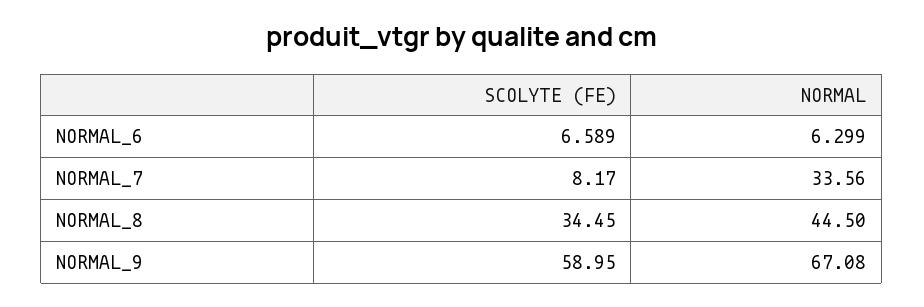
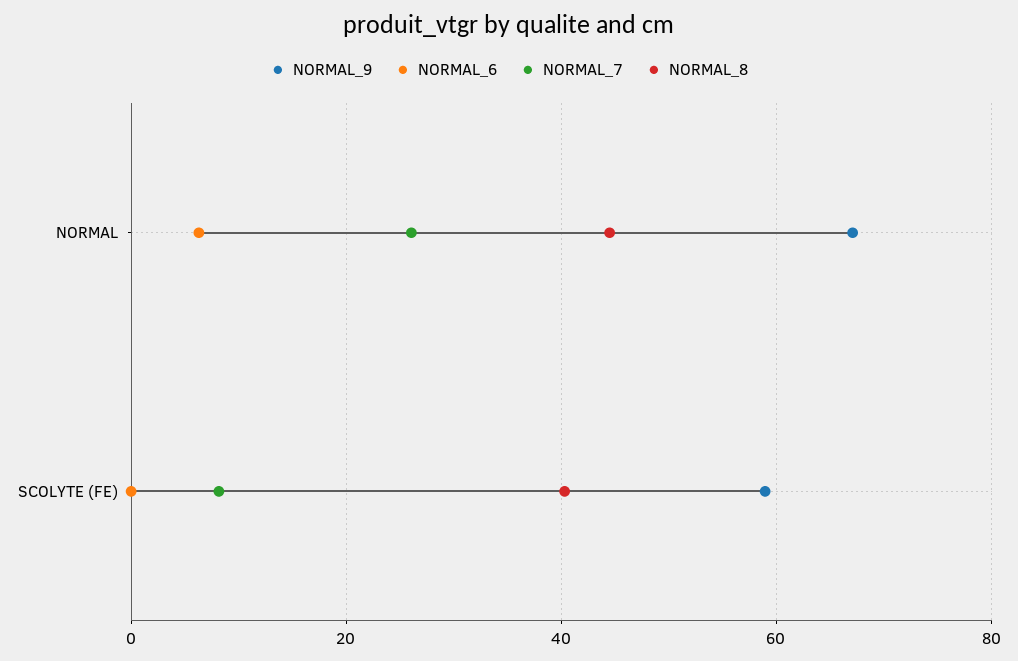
NORMAL_6, SCOLYTE (FE): 6.589 -> 0
NORMAL_7, NORMAL: 33.56 -> 26
NORMAL_8, SCOLYTE (FE): 34.45 -> 40

